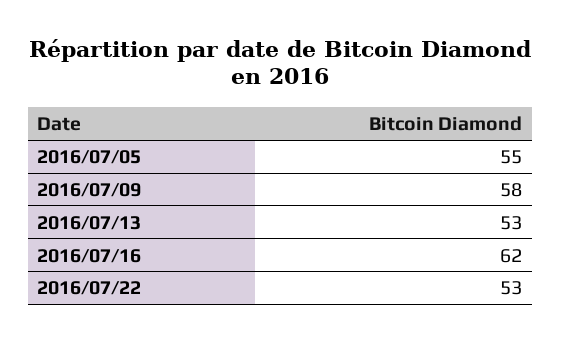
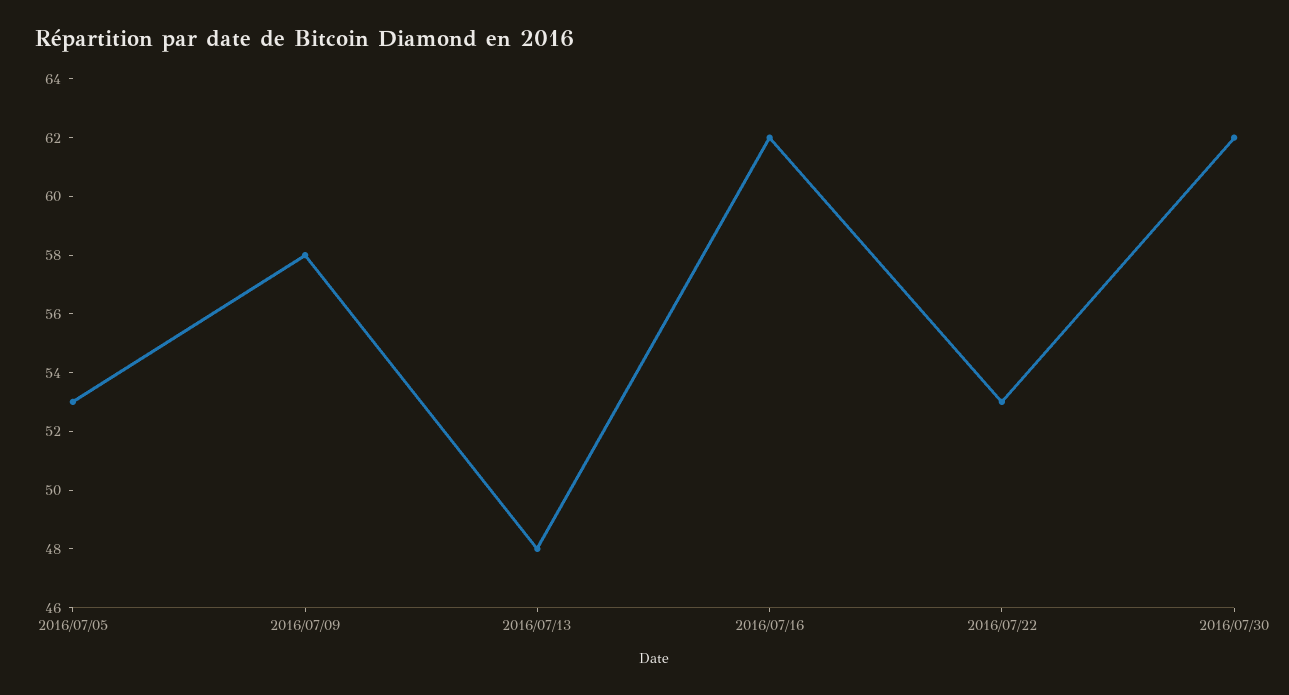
2016/07/05: 55 -> 53
2016/07/13: 53 -> 48
2016/07/30: none -> 62

